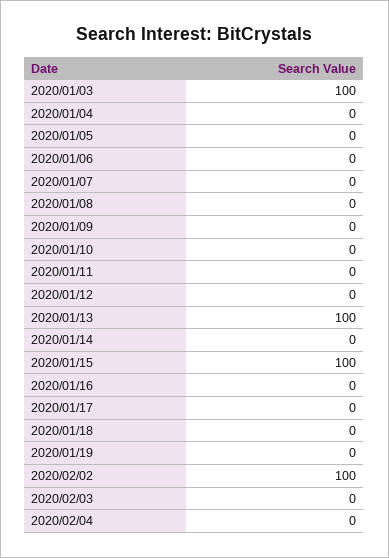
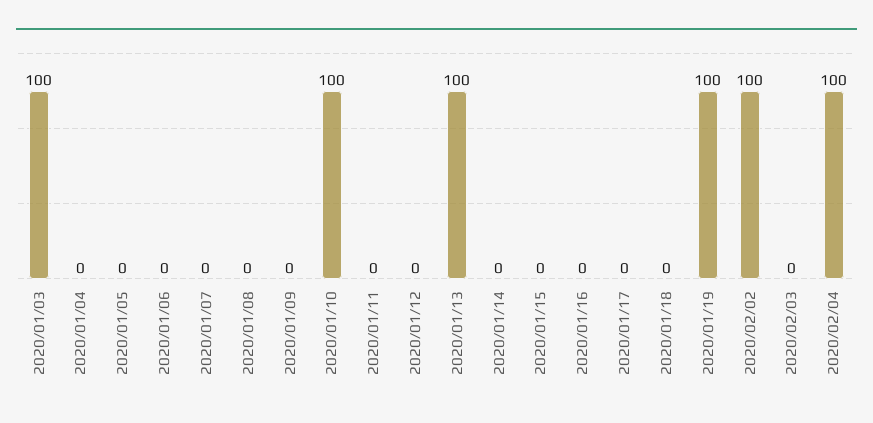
2020/01/10: 0 -> 100
2020/01/15: 100 -> 0
2020/01/19: 0 -> 100
2020/02/04: 0 -> 100

